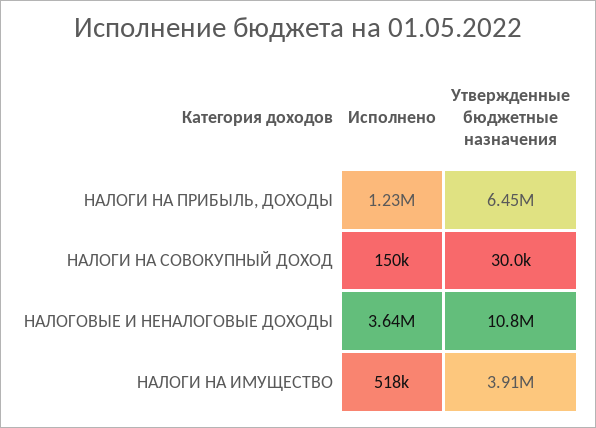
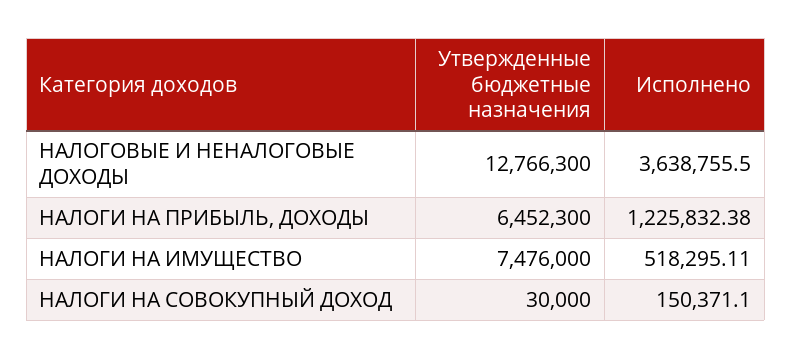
Утвержденные бюджетные назначения, НАЛОГОВЫЕ И НЕНАЛОГОВЫЕ ДОХОДЫ: 10800000 -> 12766300
Утвержденные бюджетные назначения, НАЛОГИ НА ИМУЩЕСТВО: 3910000 -> 7476000

